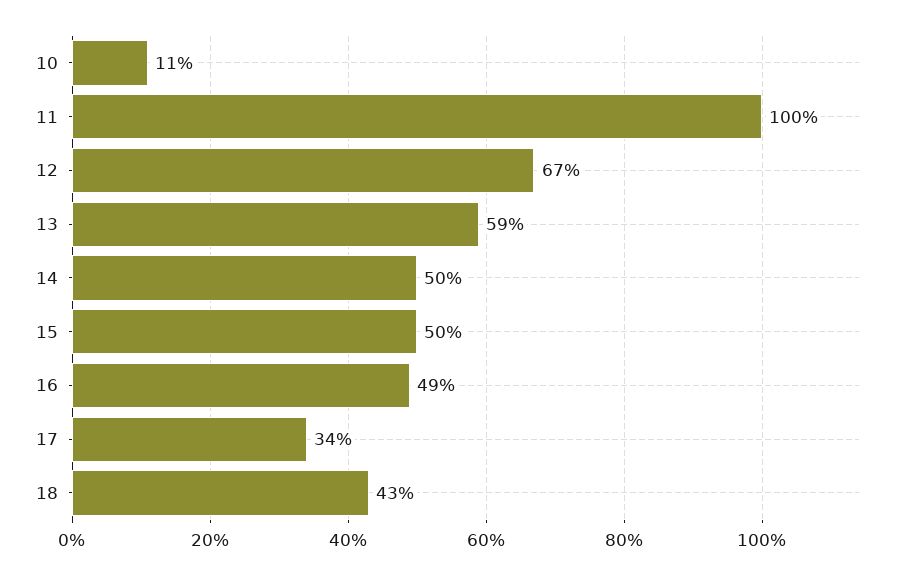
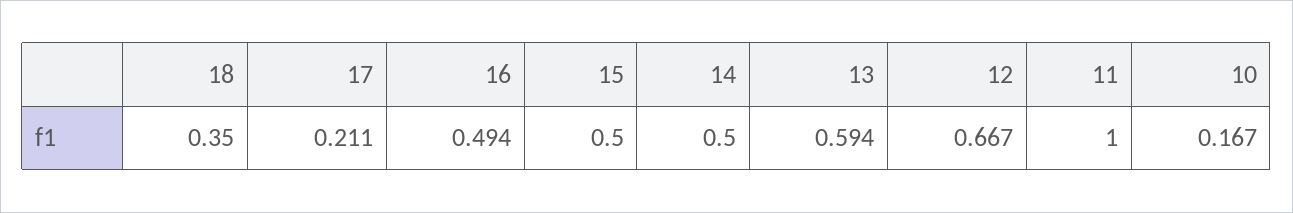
10: 0.11 -> 0.167
17: 0.34 -> 0.211
18: 0.43 -> 0.35

